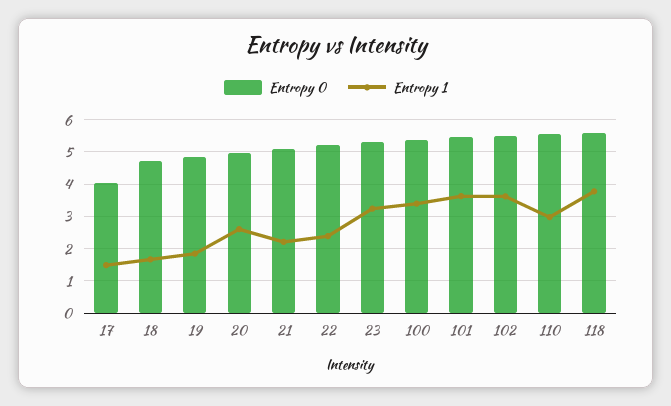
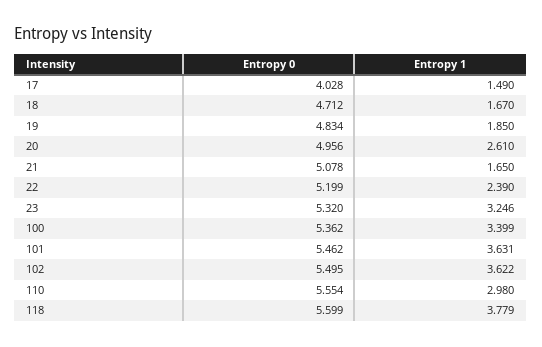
Entropy 1, 21: 2.2 -> 1.65

